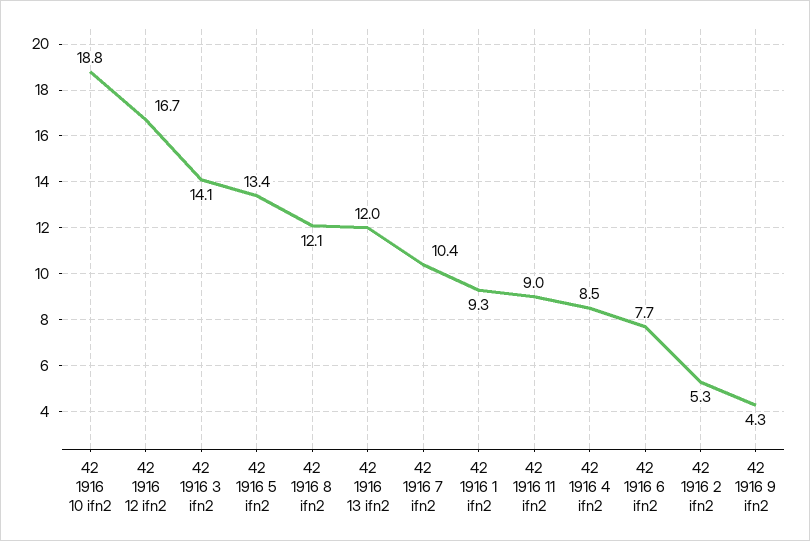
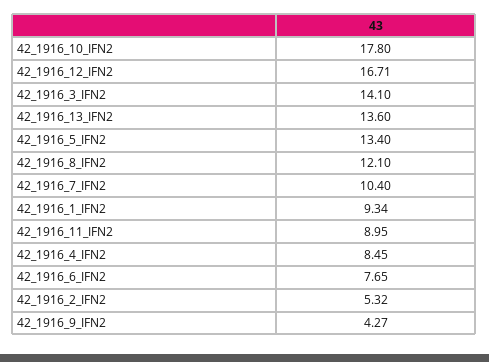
42 1916 10 ifn2: 18.8 -> 17.8
42 1916 13 ifn2: 12 -> 13.6

